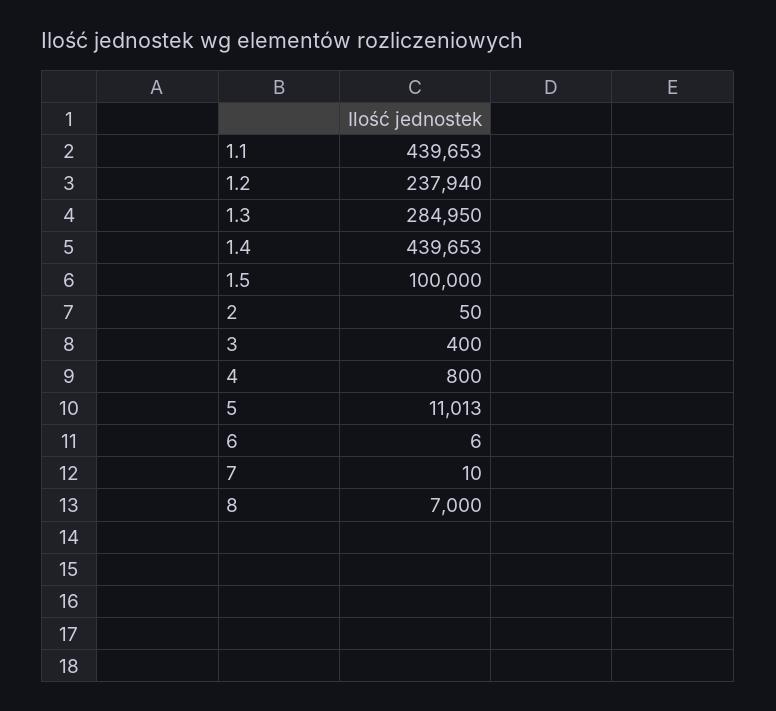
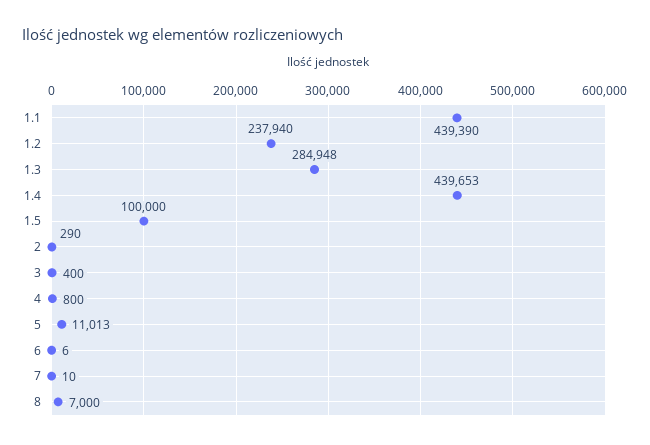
1.1: 439653 -> 439390
1.3: 284950 -> 284948
2: 50 -> 290

